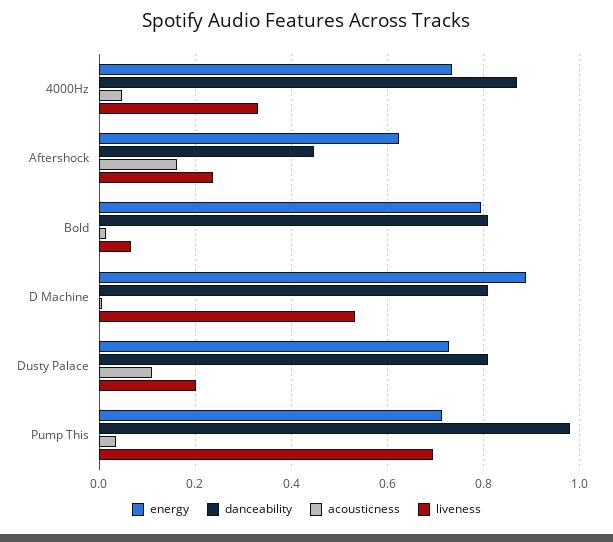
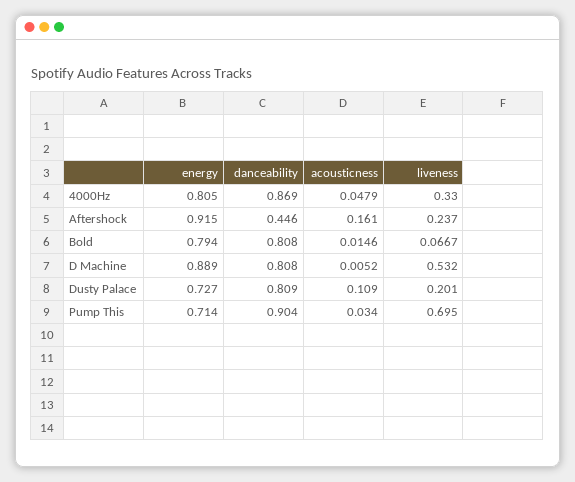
energy, 4000Hz: 0.74 -> 0.805
energy, Aftershock: 0.62 -> 0.915
danceability, Pump This: 0.98 -> 0.904

